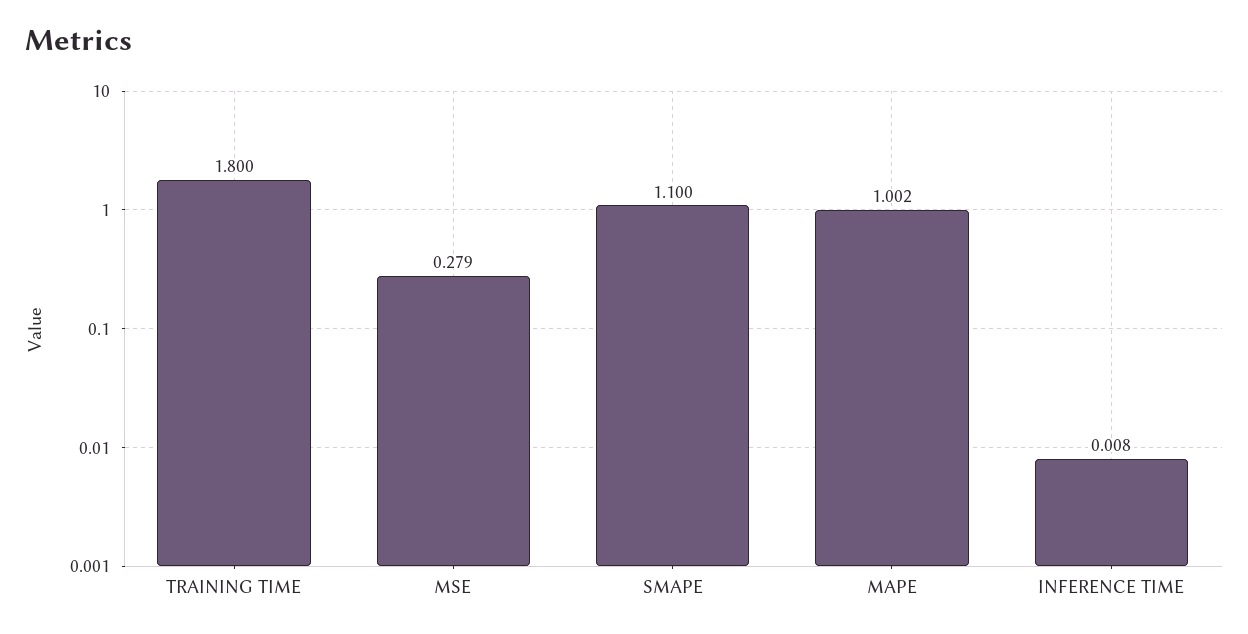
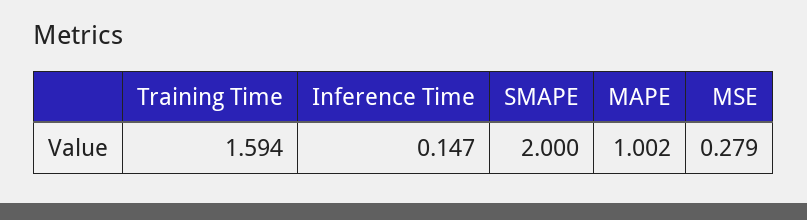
TRAINING TIME: 1.8 -> 1.594
SMAPE: 1.1 -> 2
INFERENCE TIME: 0.008 -> 0.147

